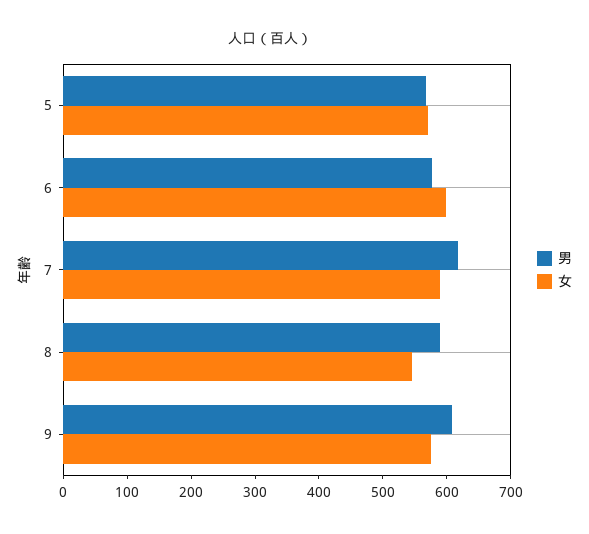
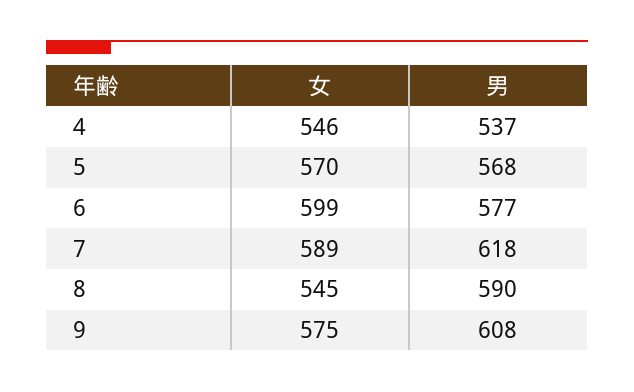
女, 4: none -> 546
男, 4: none -> 537

